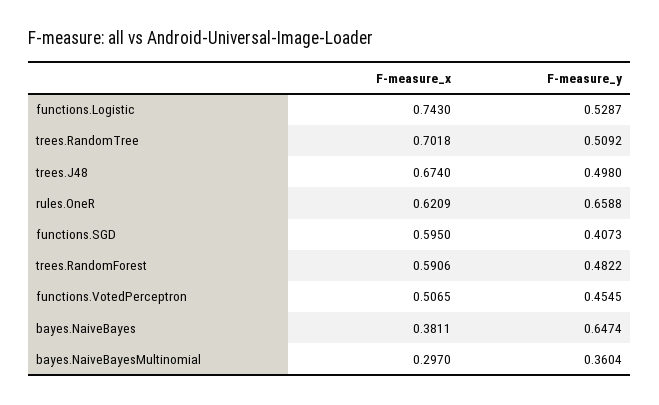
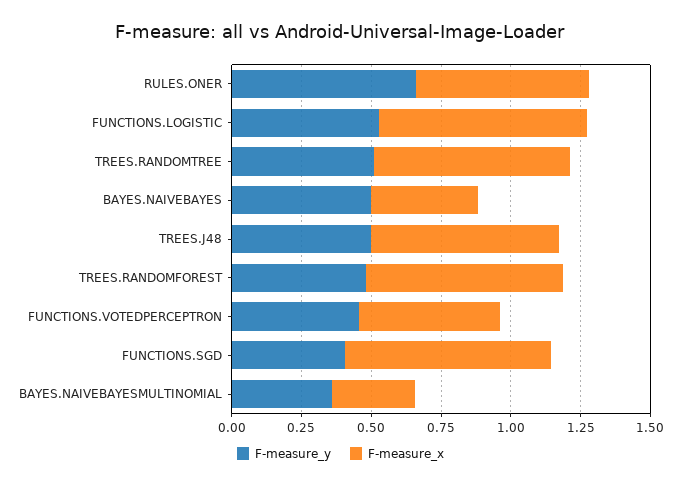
F-measure_x, functions.SGD: 0.595 -> 0.75
F-measure_x, trees.RandomForest: 0.5906 -> 0.7
F-measure_y, bayes.NaiveBayes: 0.6474 -> 0.5

